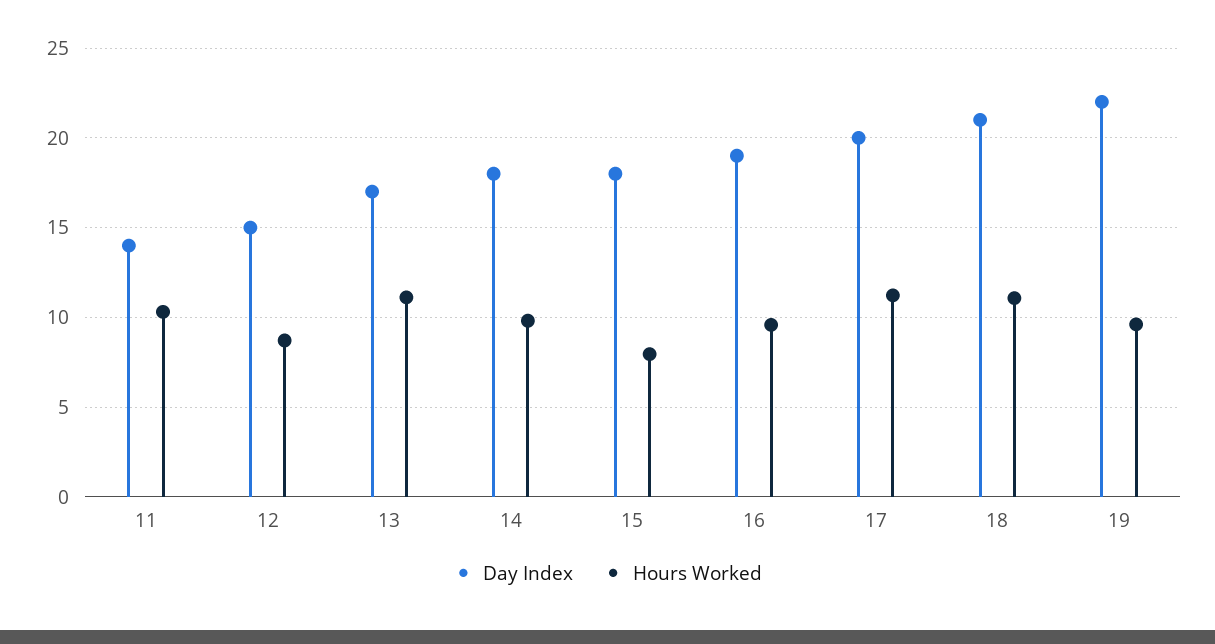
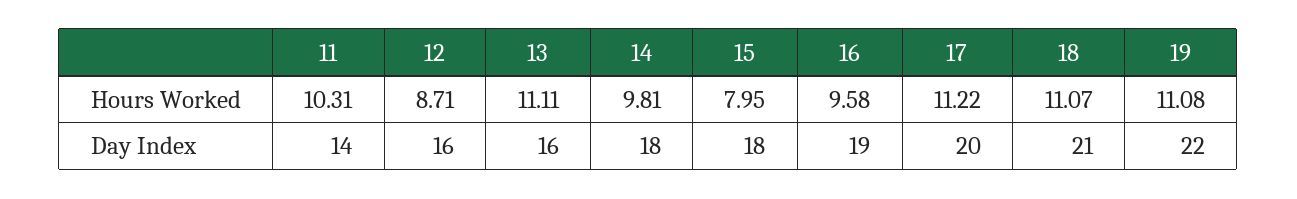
Day Index, 12: 15 -> 16
Day Index, 13: 17 -> 16
Hours Worked, 19: 9.5 -> 11.08

